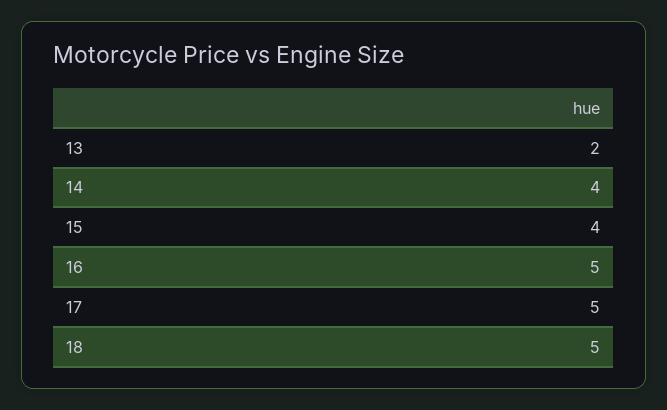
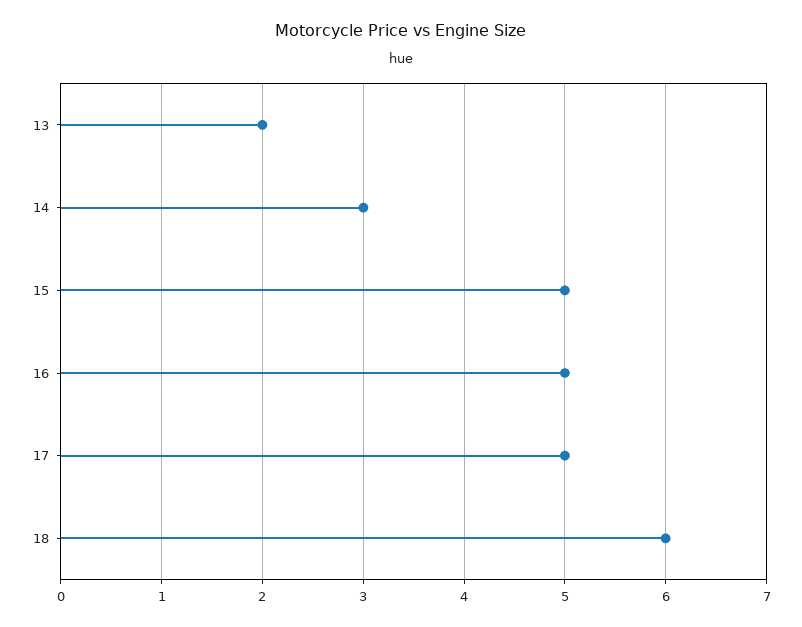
14: 4 -> 3
15: 4 -> 5
18: 5 -> 6

